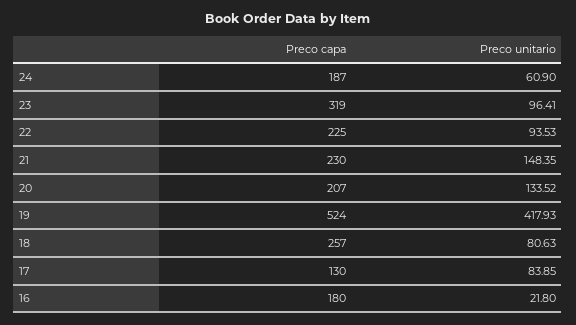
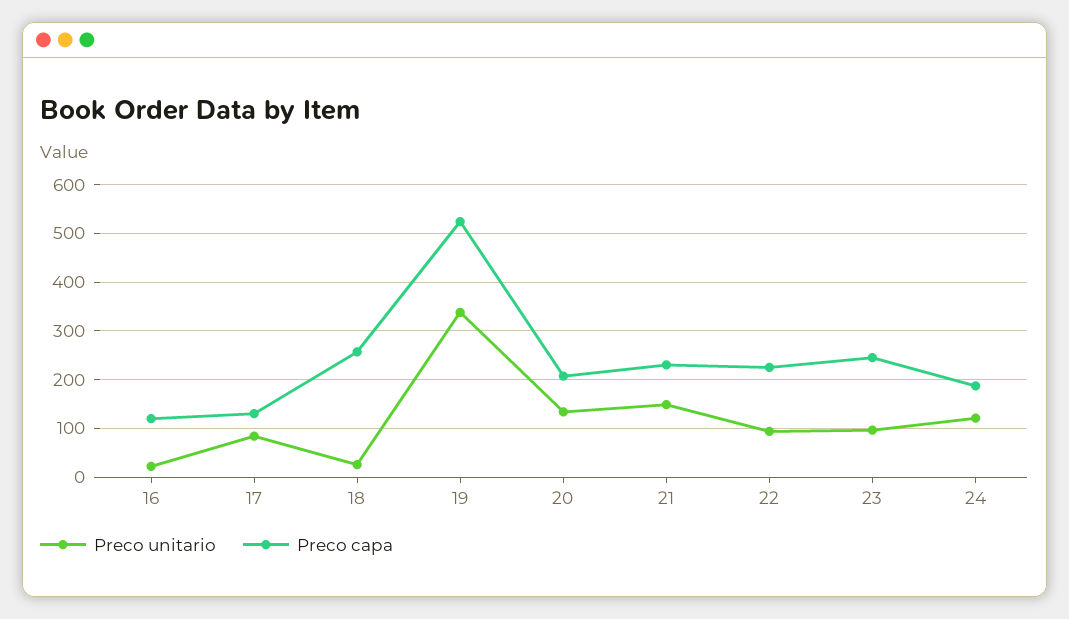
Preco unitario, 24: 60.9 -> 120
Preco capa, 23: 319 -> 240
Preco unitario, 19: 417.93 -> 340
Preco unitario, 18: 80.63 -> 20
Preco capa, 16: 180 -> 120

